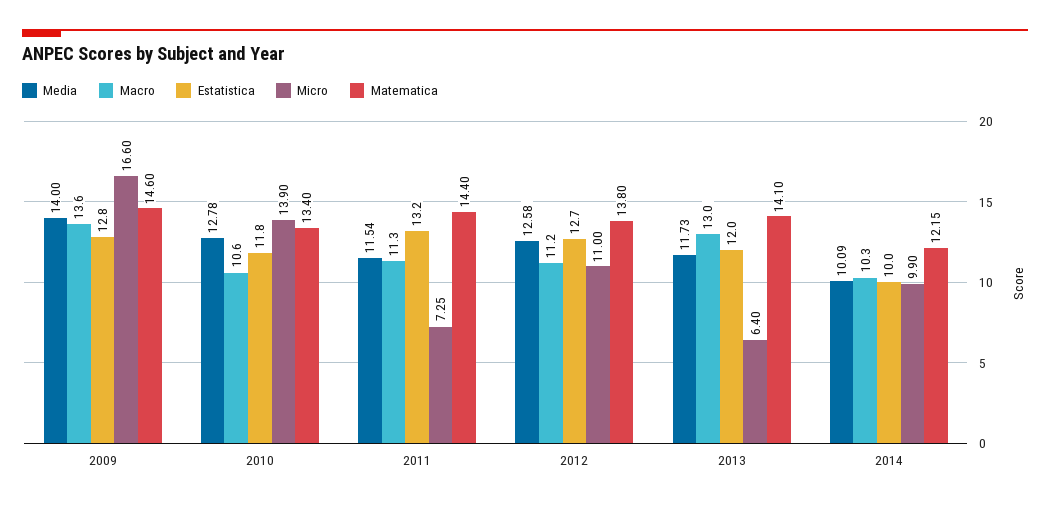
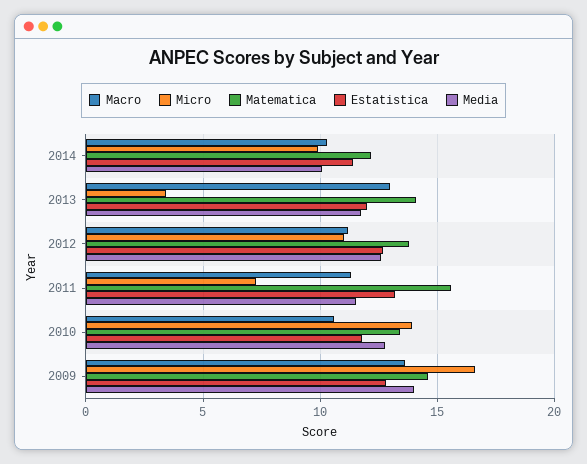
Matematica, 2011: 14.4 -> 15.5
Micro, 2013: 6.4 -> 3.5
Estatistica, 2014: 10 -> 11.5

